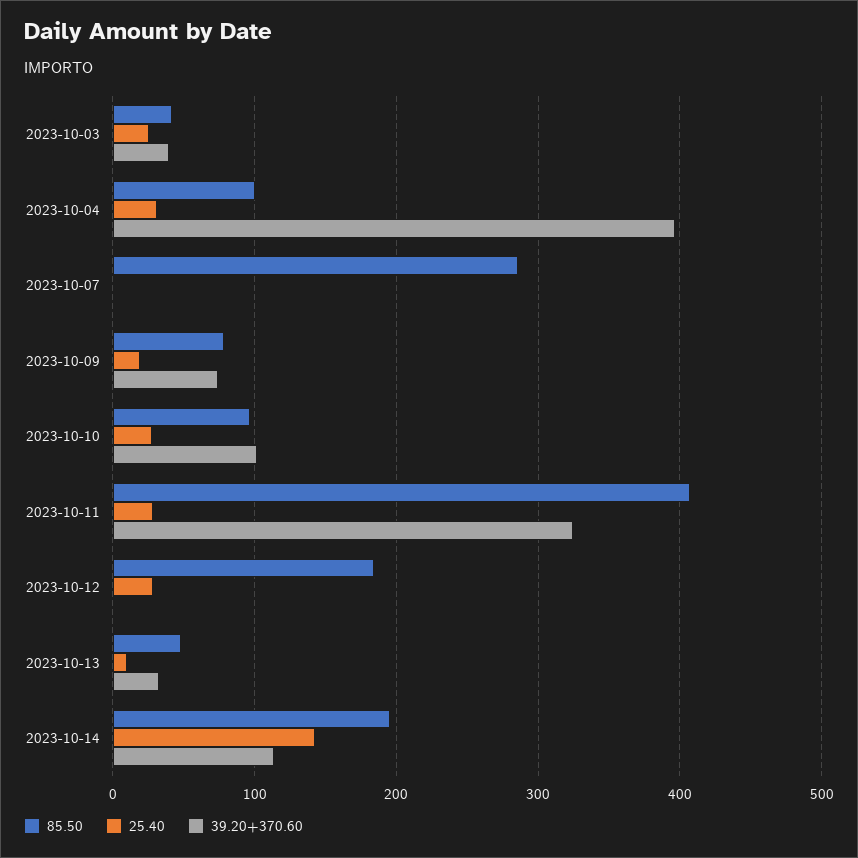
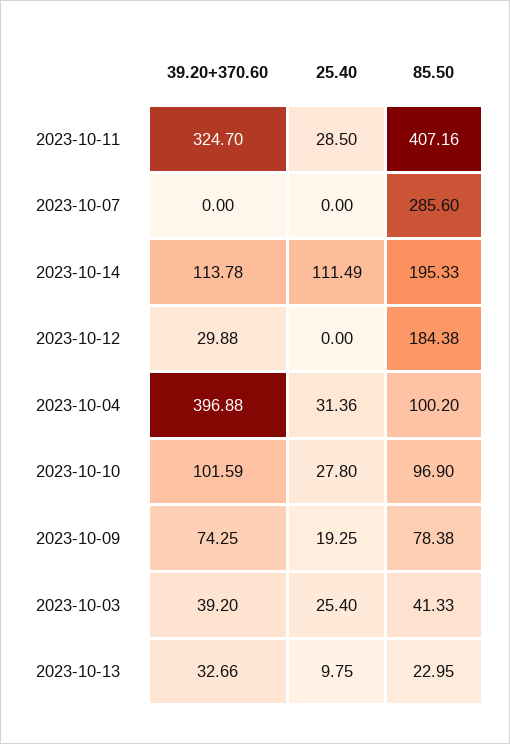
25.40, 2023-10-12: 30 -> 0
39.20+370.60, 2023-10-12: 0 -> 29.88
85.50, 2023-10-13: 50 -> 22.95
25.40, 2023-10-14: 140 -> 111.49

